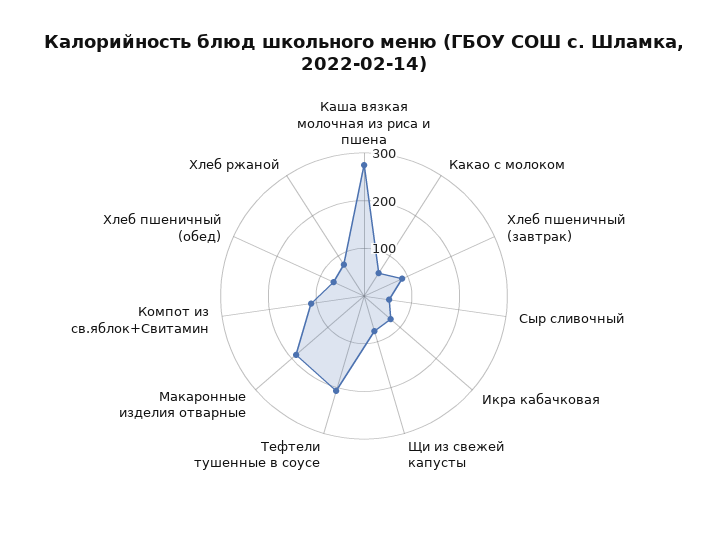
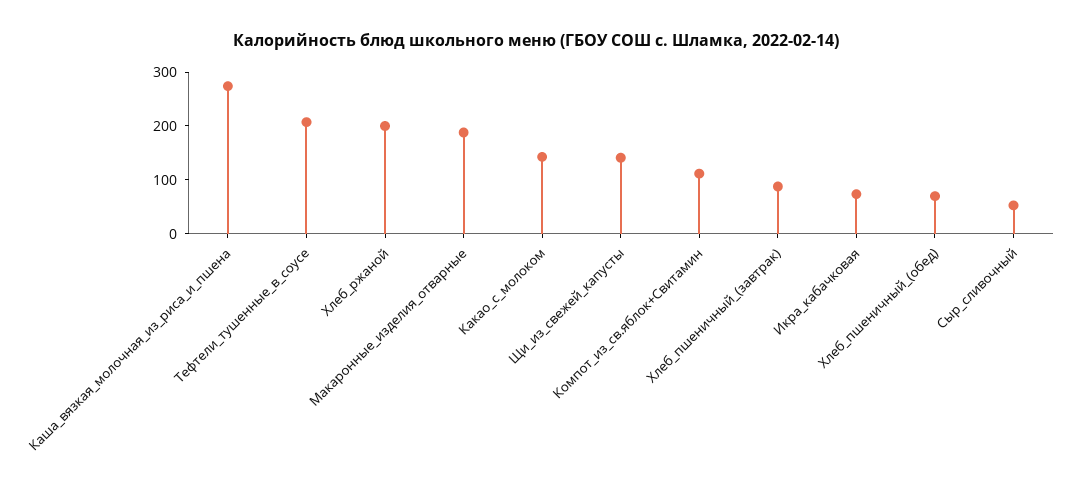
Какао с молоком: 60 -> 140
Щи из свежей капусты: 80 -> 140
Хлеб ржаной: 80 -> 200

